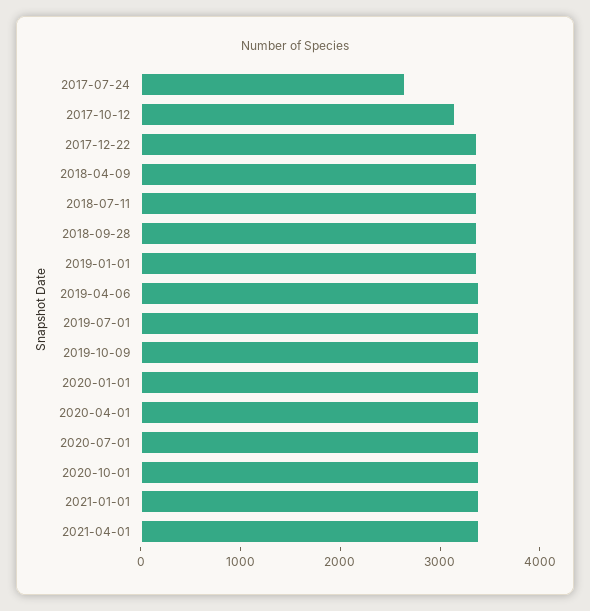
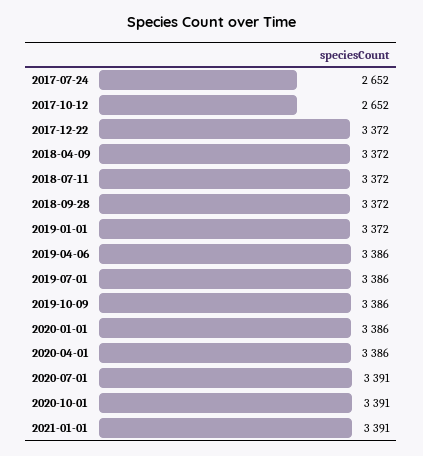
2017-10-12: 3200 -> 2652
2021-04-01: 3400 -> none

